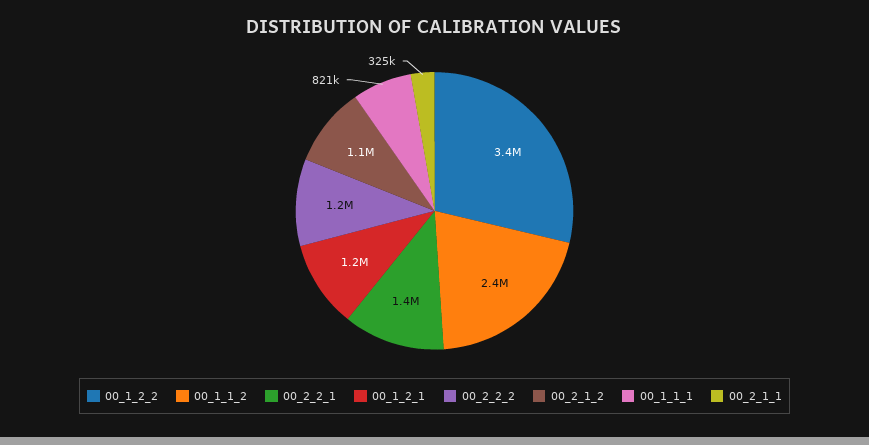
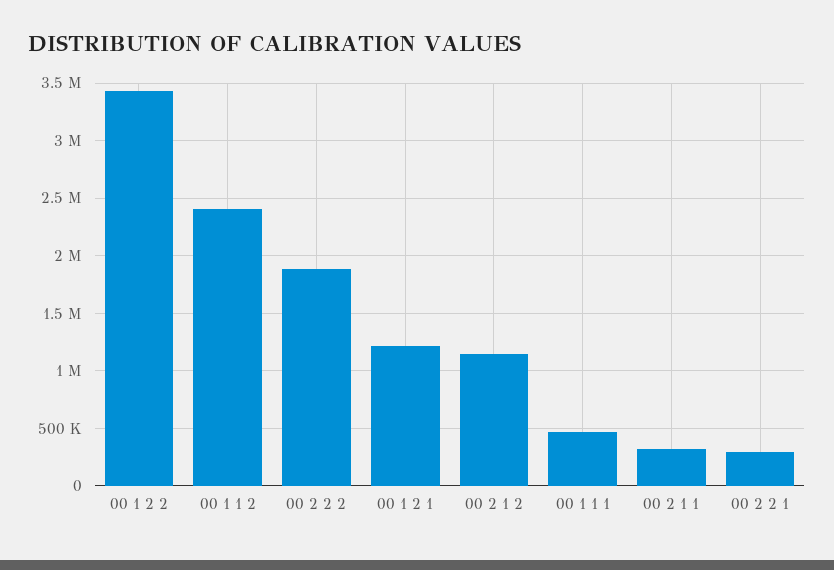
00_2_2_1: 1400000 -> 300000
00_2_2_2: 1200000 -> 1900000
00_1_1_1: 821000 -> 500000

